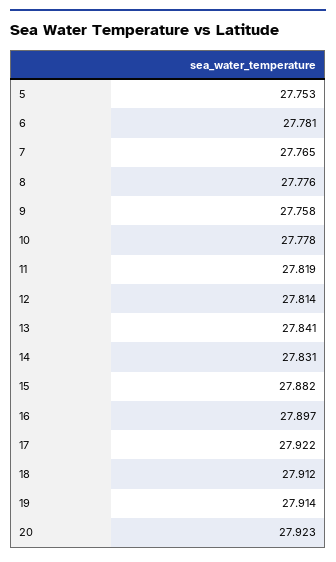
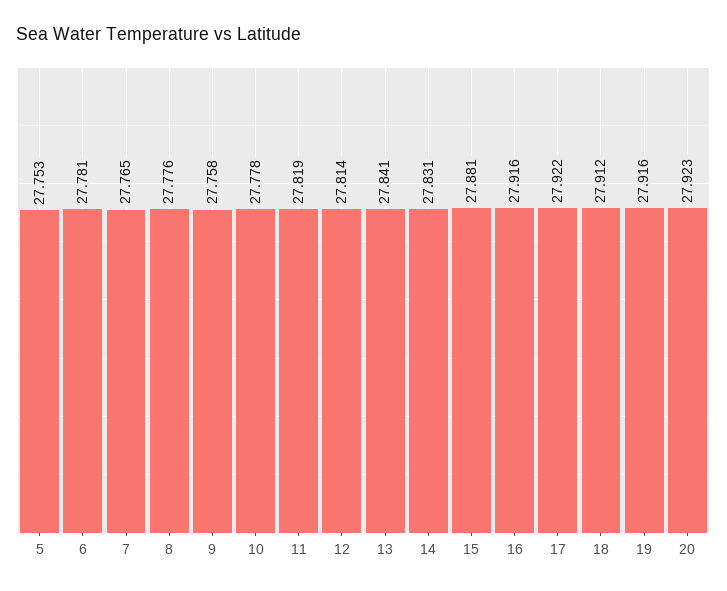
15: 27.882 -> 27.881
16: 27.897 -> 27.916
19: 27.914 -> 27.916

